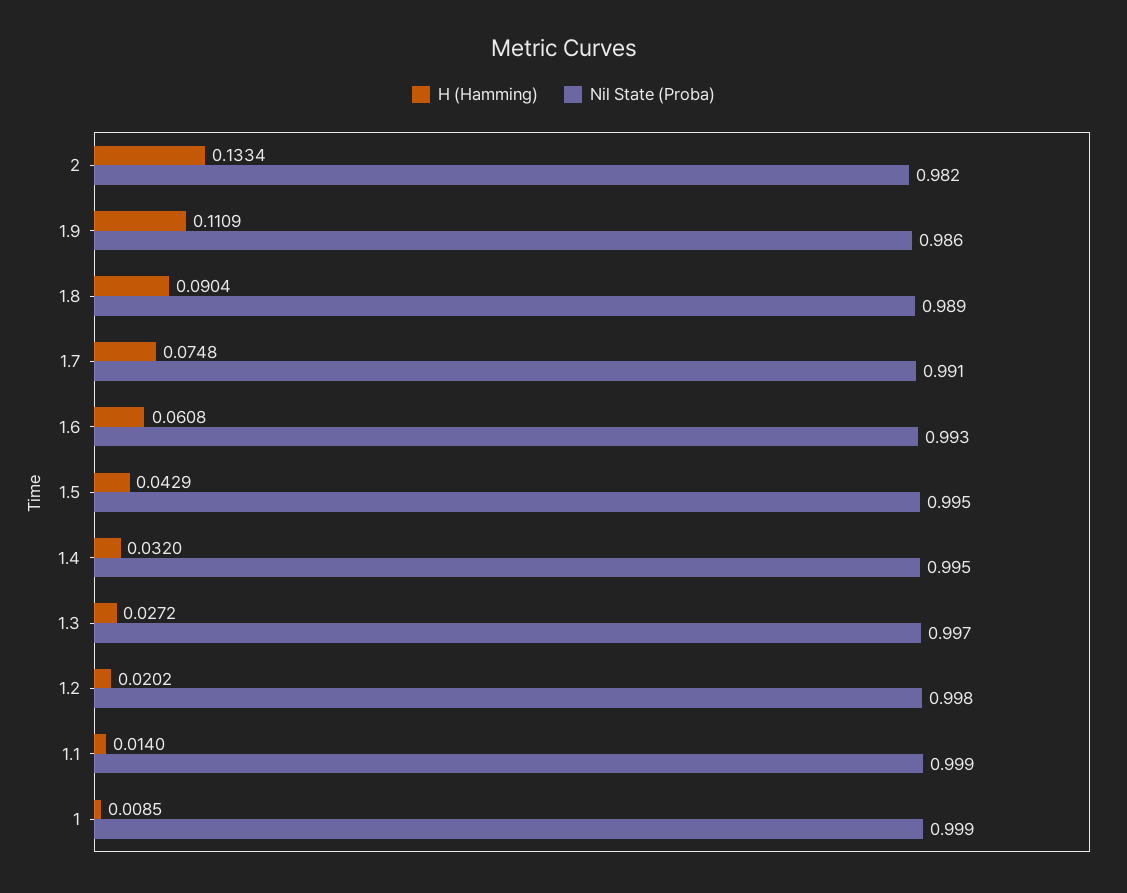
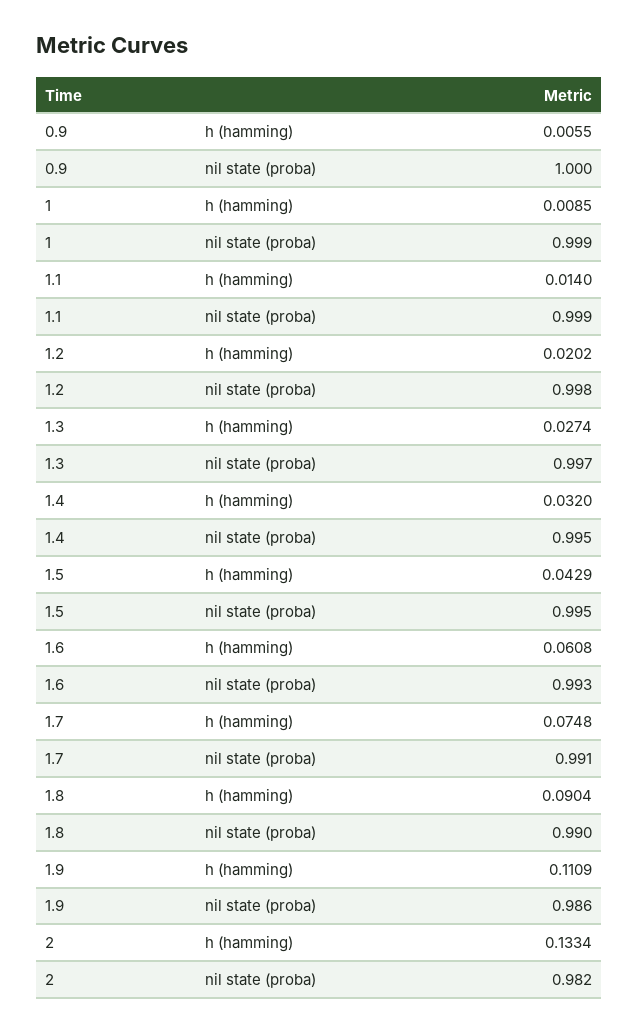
Nil State (Proba), 1.8: 0.989 -> 0.99
H (Hamming), 1.3: 0.0272 -> 0.0274
H (Hamming), 0.9: none -> 0.0055
Nil State (Proba), 0.9: none -> 1

